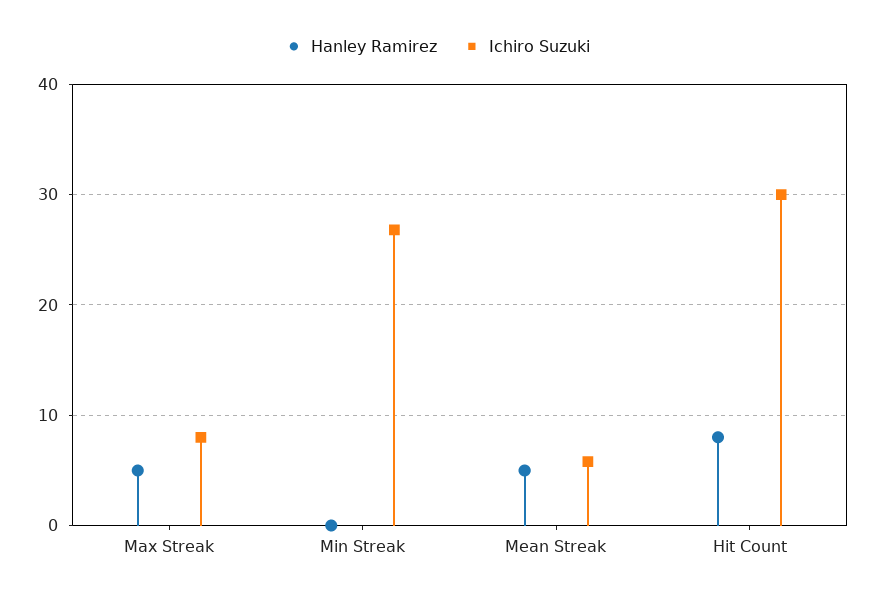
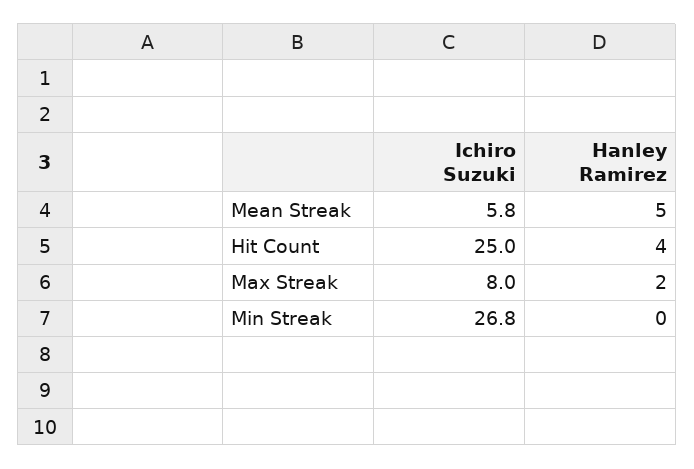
Hanley Ramirez, Max Streak: 5 -> 2
Hanley Ramirez, Hit Count: 8 -> 4
Ichiro Suzuki, Hit Count: 30 -> 25

